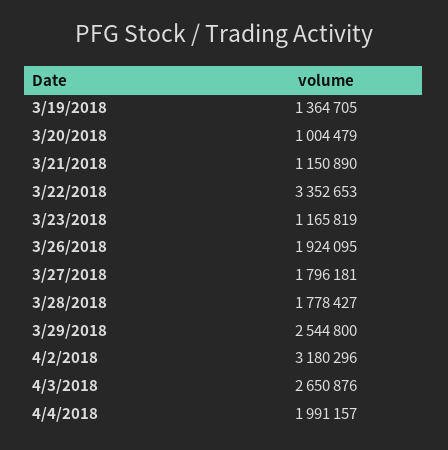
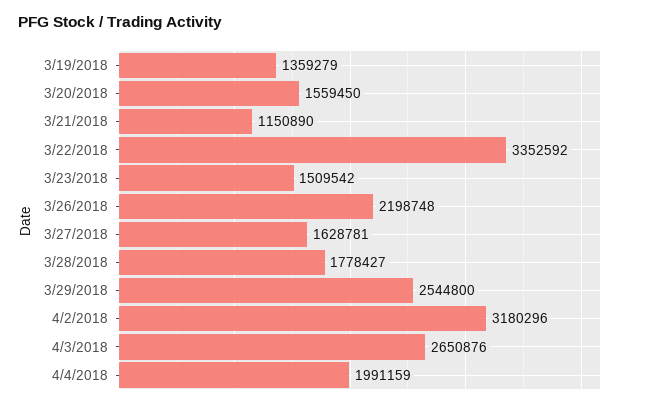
3/19/2018: 1364705 -> 1359279
3/20/2018: 1004479 -> 1559450
3/22/2018: 3352653 -> 3352592
3/23/2018: 1165819 -> 1509542
3/26/2018: 1924095 -> 2198748
3/27/2018: 1796181 -> 1628781
4/4/2018: 1991157 -> 1991159

